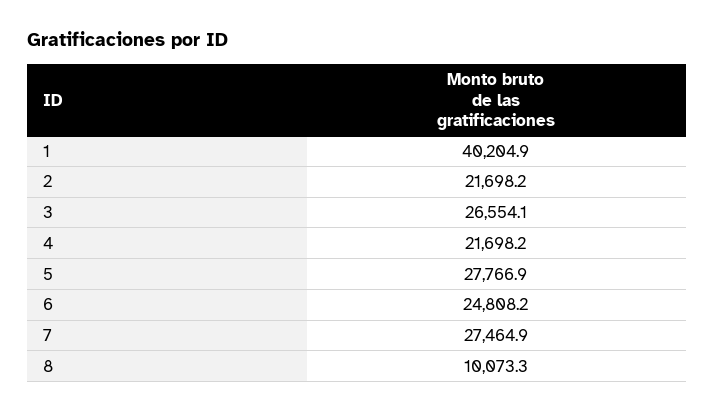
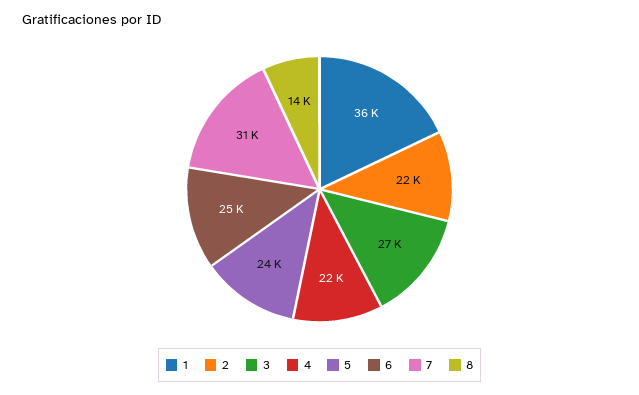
1: 40204.9 -> 36000
5: 27766.9 -> 24000
7: 27464.9 -> 31000
8: 10073.3 -> 14000

